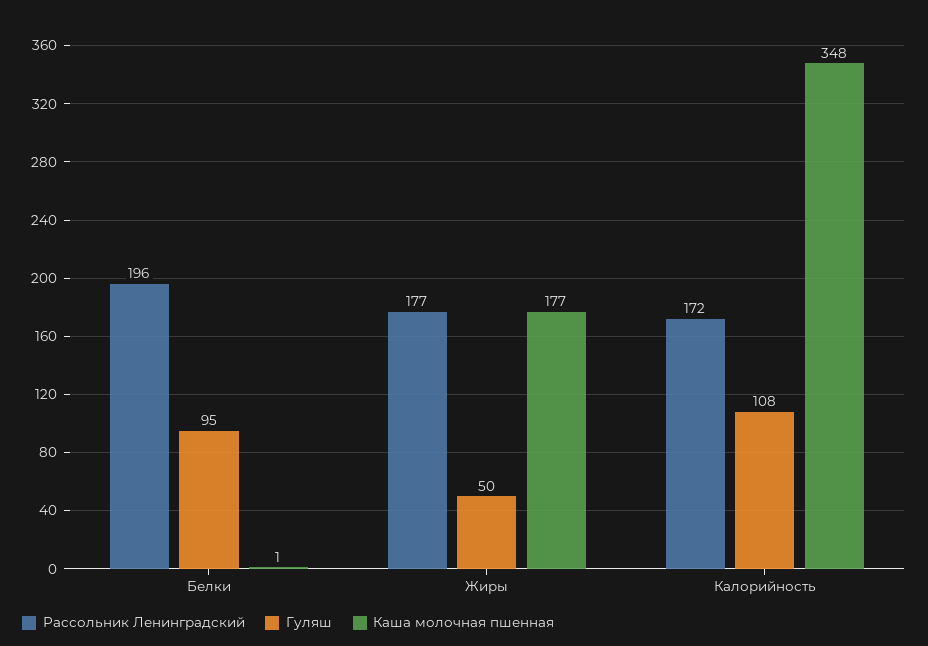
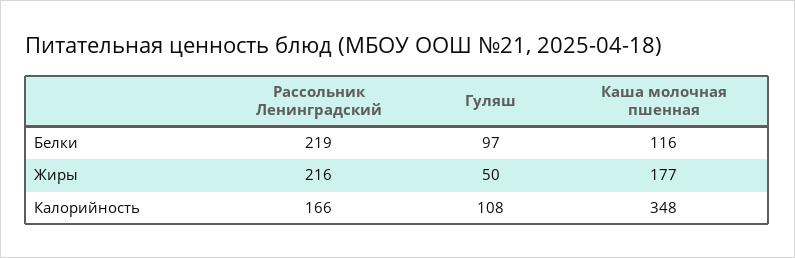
Рассольник Ленинградский, Белки: 196 -> 219
Гуляш, Белки: 95 -> 97
Каша молочная пшенная, Белки: 1 -> 116
Рассольник Ленинградский, Жиры: 177 -> 216
Рассольник Ленинградский, Калорийность: 172 -> 166

